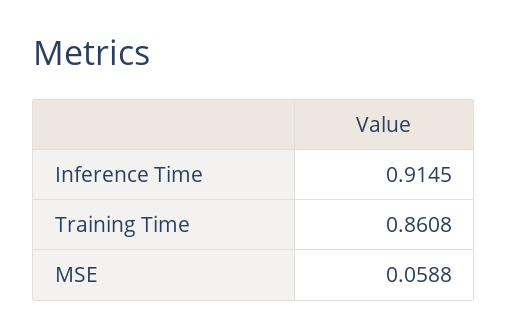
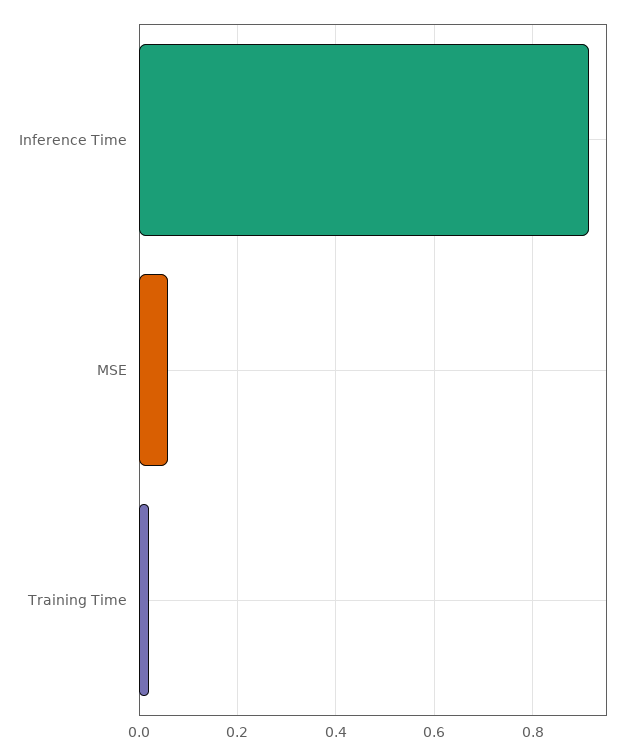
Training Time: 0.8608 -> 0.02

